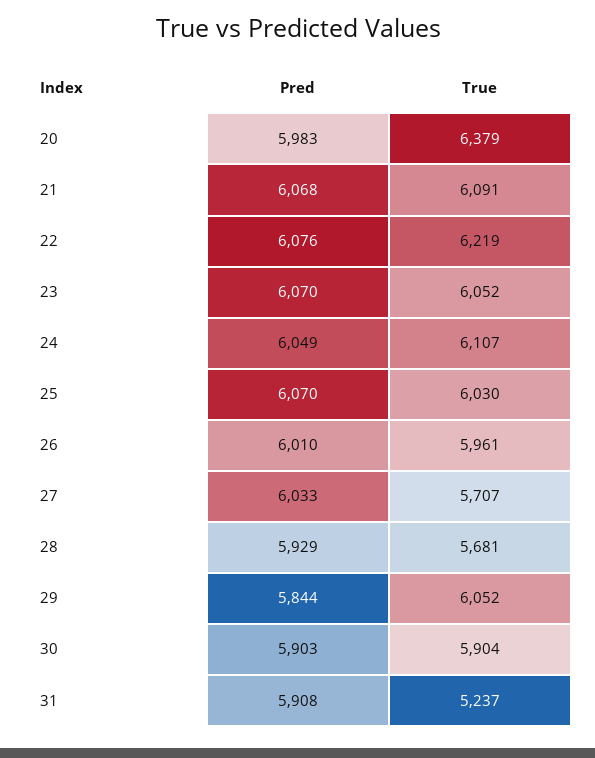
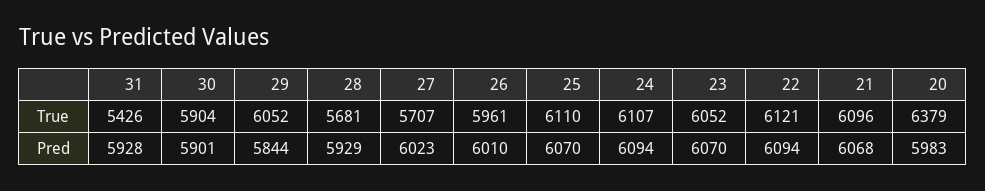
True, 21: 6091 -> 6096
Pred, 22: 6076 -> 6094
True, 22: 6219 -> 6121
Pred, 24: 6049 -> 6094
True, 25: 6030 -> 6110
Pred, 27: 6033 -> 6023
Pred, 30: 5903 -> 5901
Pred, 31: 5908 -> 5928
True, 31: 5237 -> 5426

